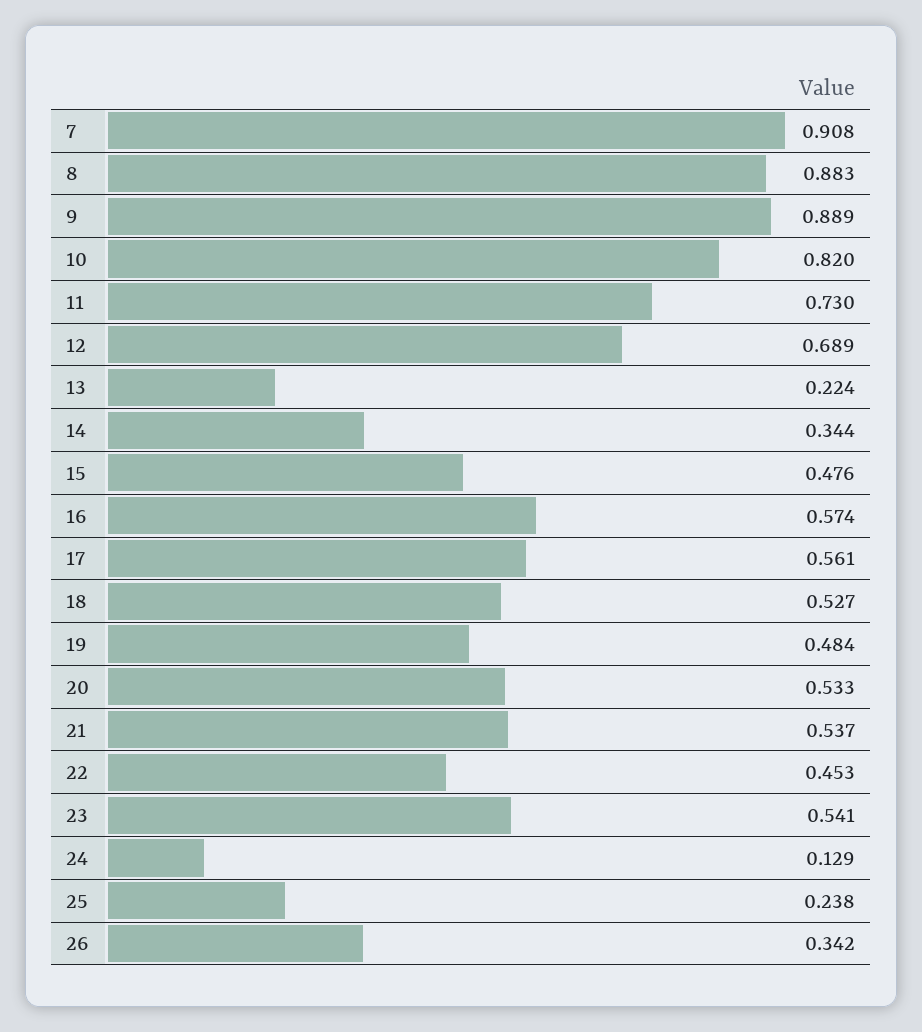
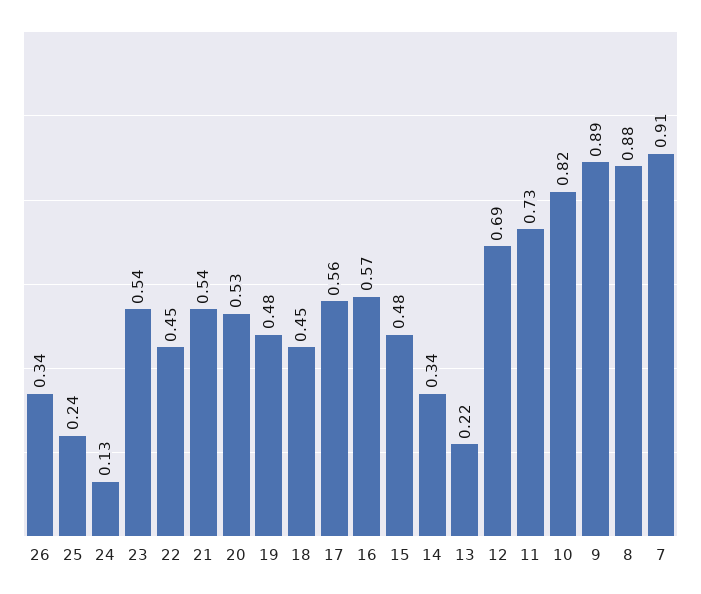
18: 0.527 -> 0.45

